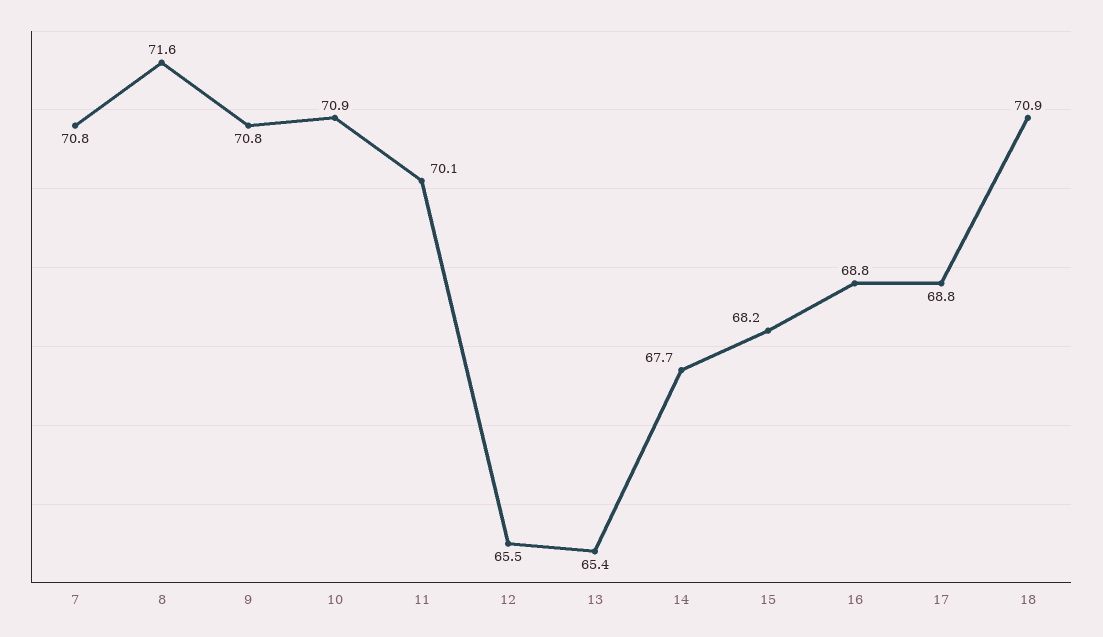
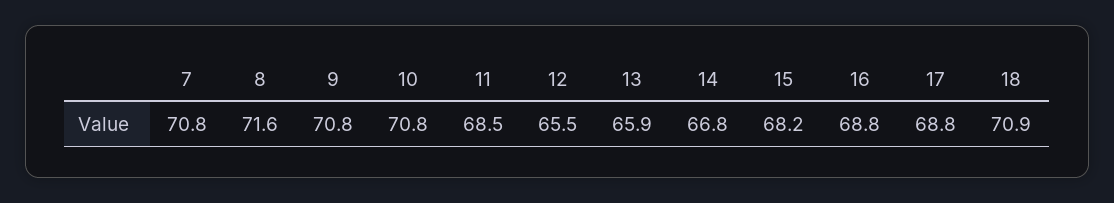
10: 70.9 -> 70.8
11: 70.1 -> 68.5
13: 65.4 -> 65.9
14: 67.7 -> 66.8

